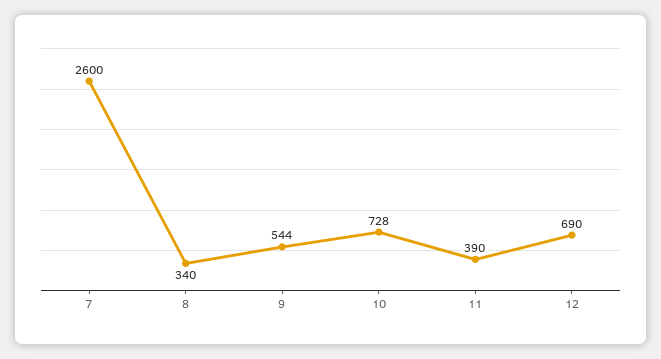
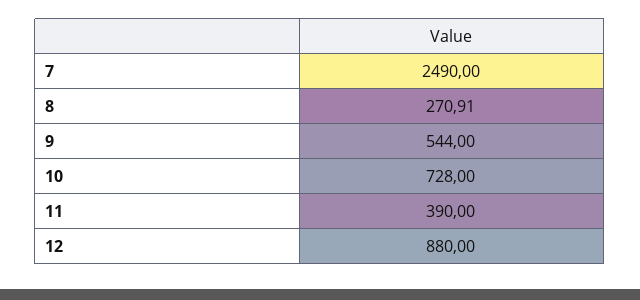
7: 2600 -> 2490
8: 340 -> 270.91
12: 690 -> 880

